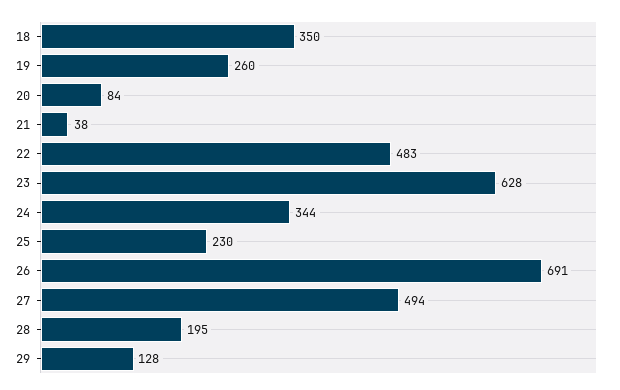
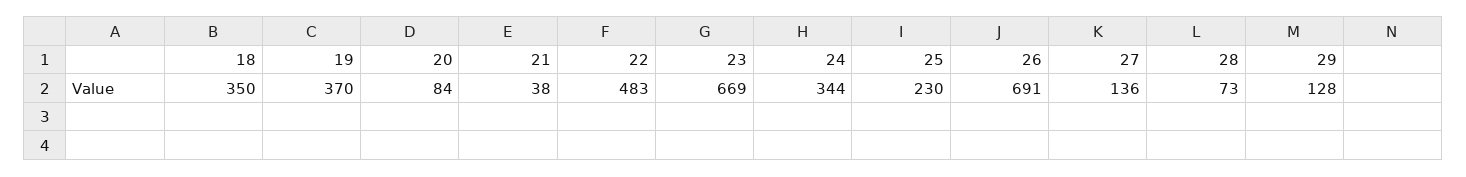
19: 260 -> 370
23: 628 -> 669
27: 494 -> 136
28: 195 -> 73

